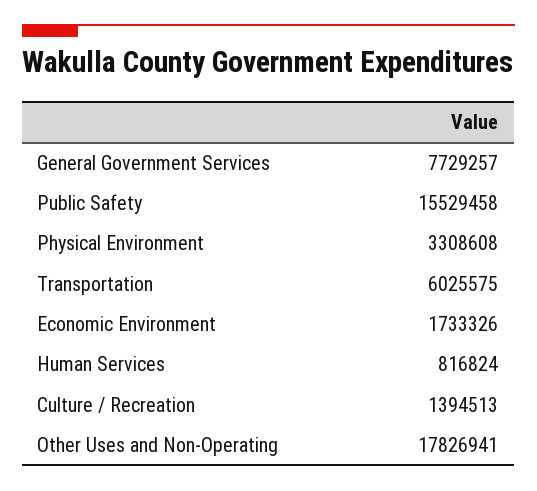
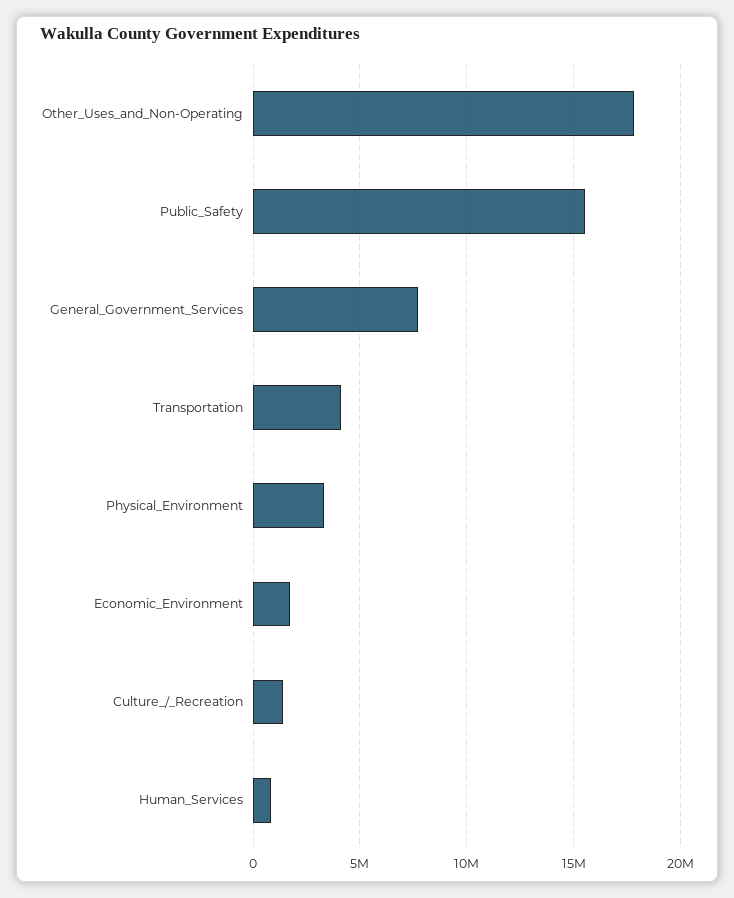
Transportation: 6025575 -> 4000000

